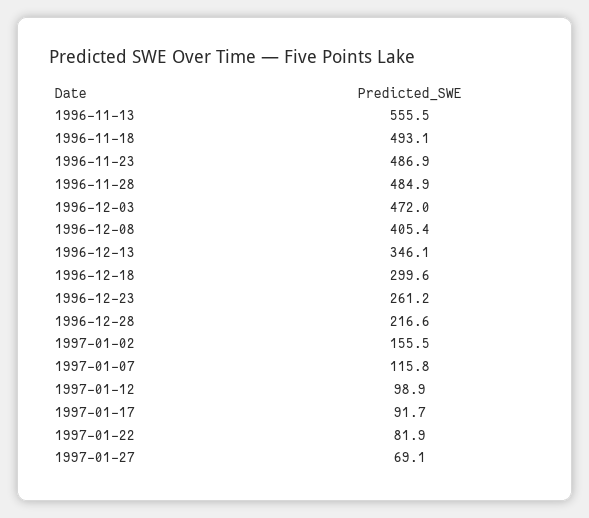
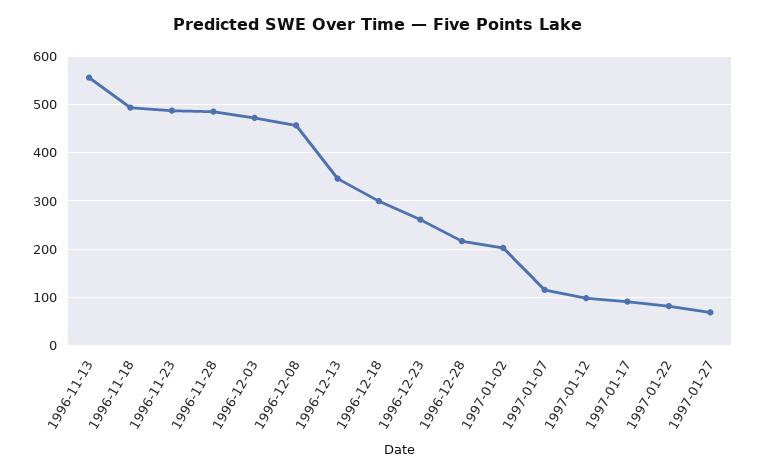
1996-12-08: 405.4 -> 460
1997-01-02: 155.5 -> 200

